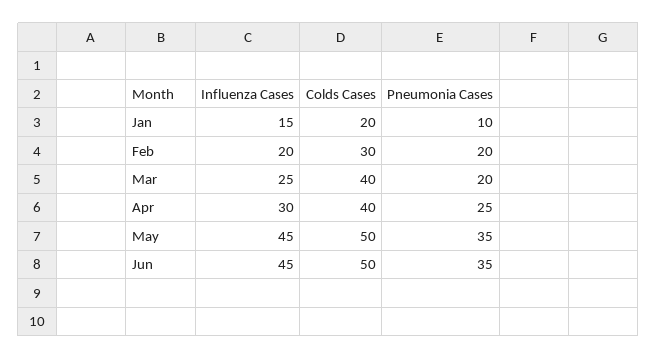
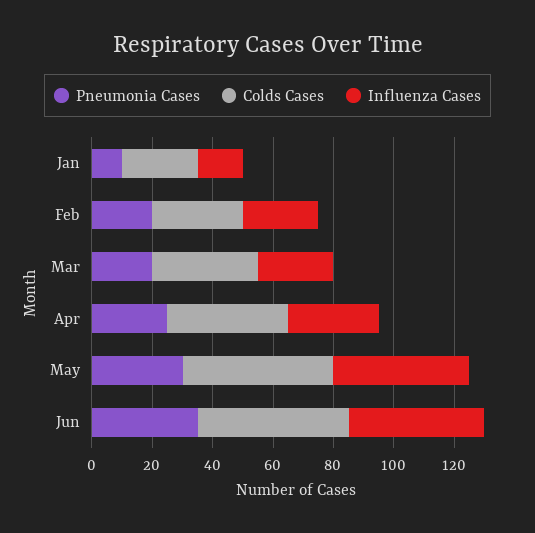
Colds Cases, Jan: 20 -> 25
Influenza Cases, Feb: 20 -> 25
Colds Cases, Mar: 40 -> 35
Pneumonia Cases, May: 35 -> 30

